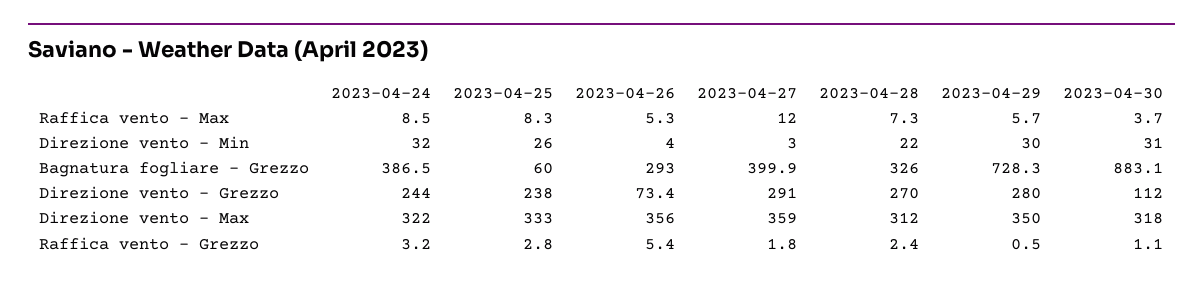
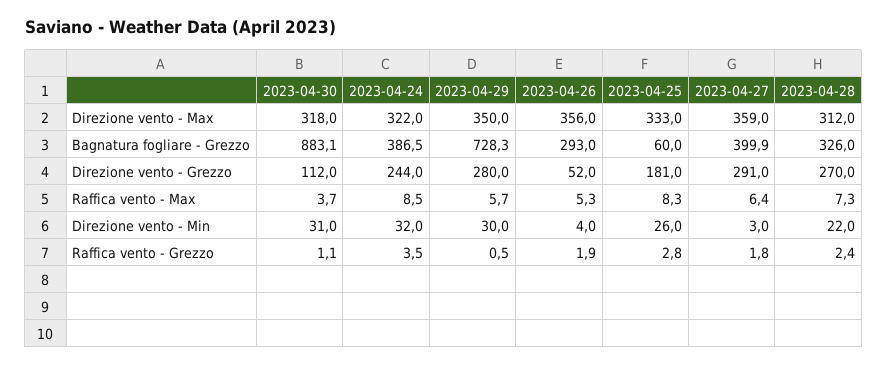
2023-04-27, Raffica vento - Max: 12 -> 6.4
2023-04-25, Direzione vento - Grezzo: 238 -> 181
2023-04-26, Direzione vento - Grezzo: 73.4 -> 52
2023-04-24, Raffica vento - Grezzo: 3.2 -> 3.5
2023-04-26, Raffica vento - Grezzo: 5.4 -> 1.9

